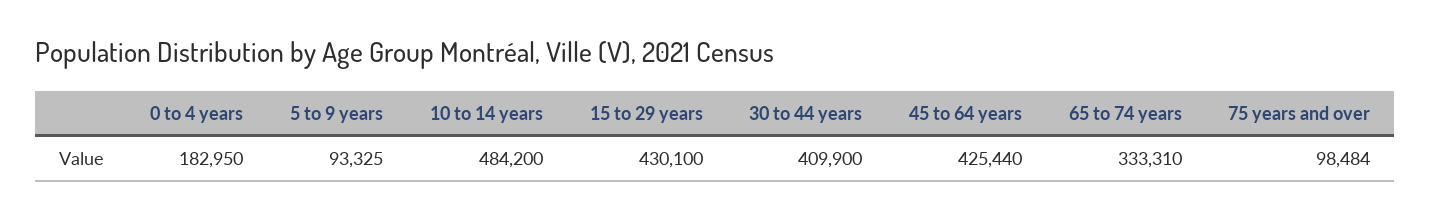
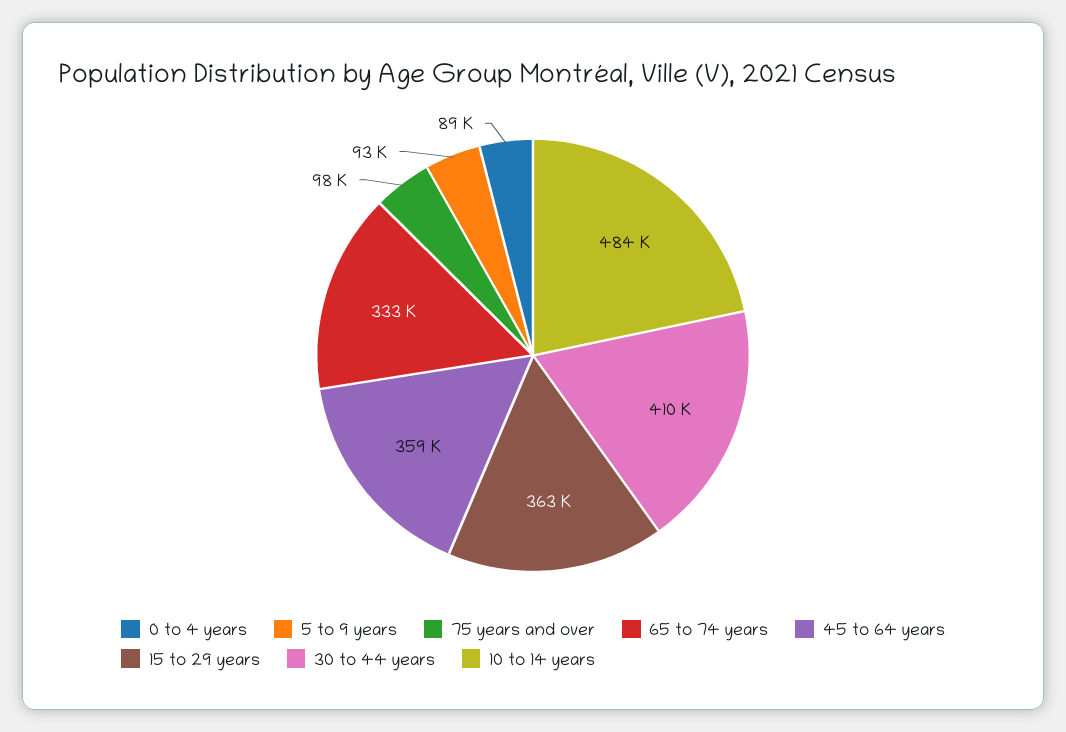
0 to 4 years: 182950 -> 89000
15 to 29 years: 430100 -> 363000
45 to 64 years: 425440 -> 359000

